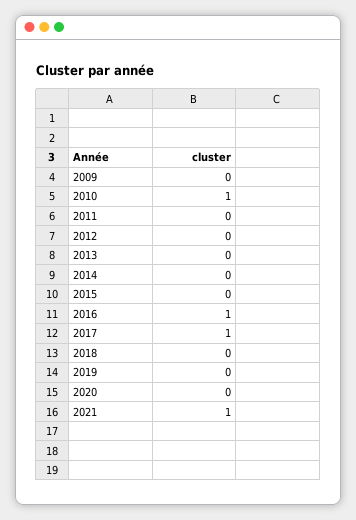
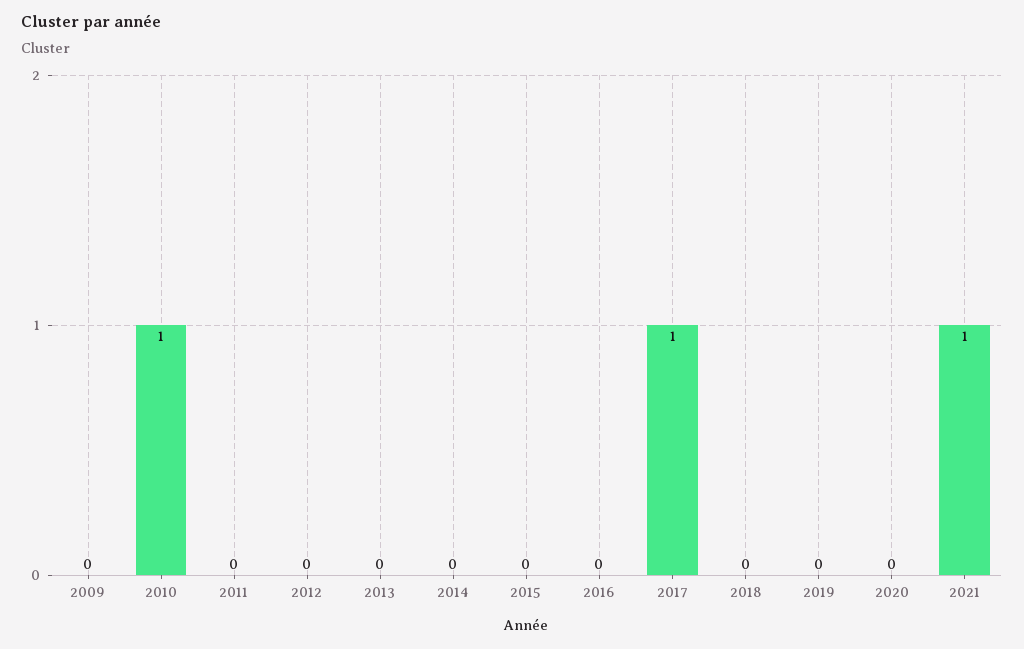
2016: 1 -> 0

